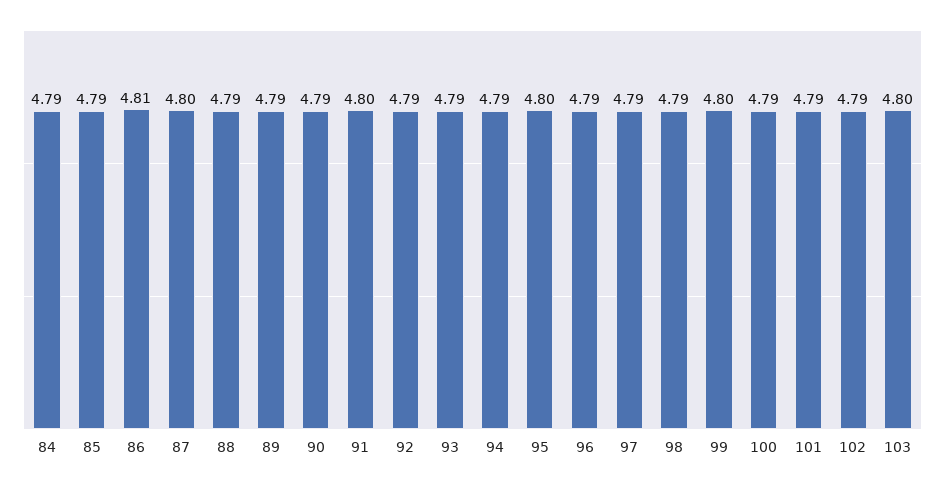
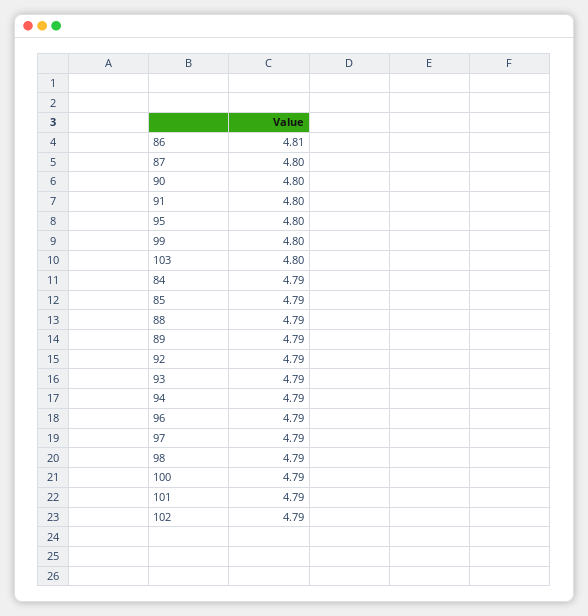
90: 4.79 -> 4.8

